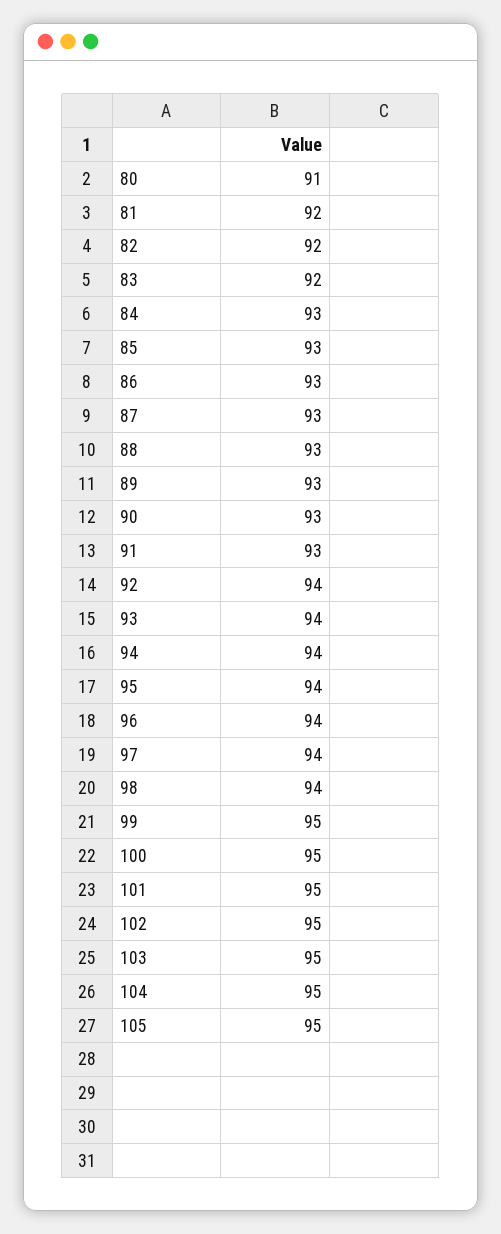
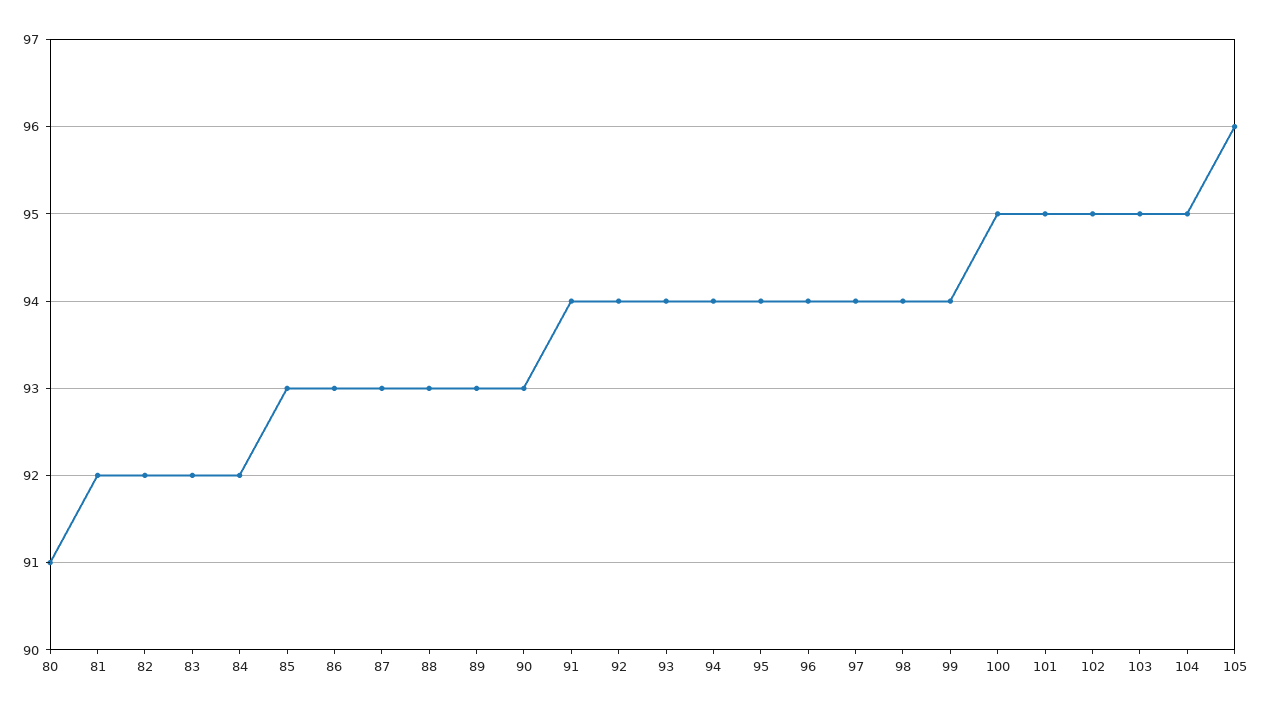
84: 93 -> 92
91: 93 -> 94
99: 95 -> 94
105: 95 -> 96

